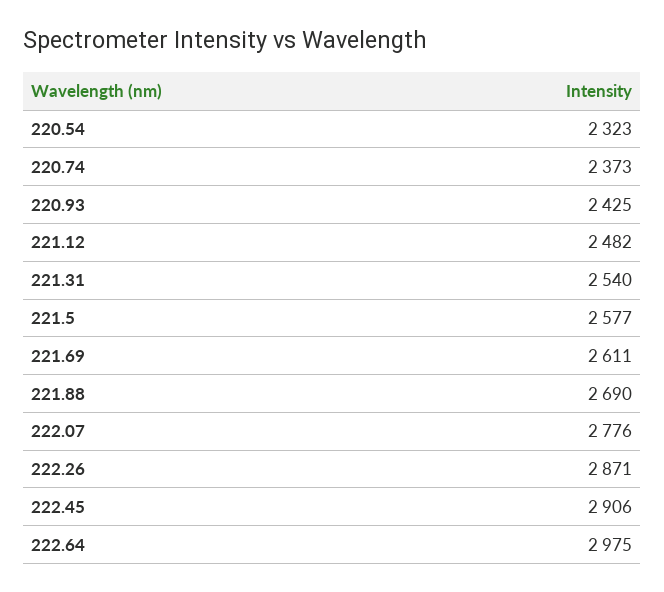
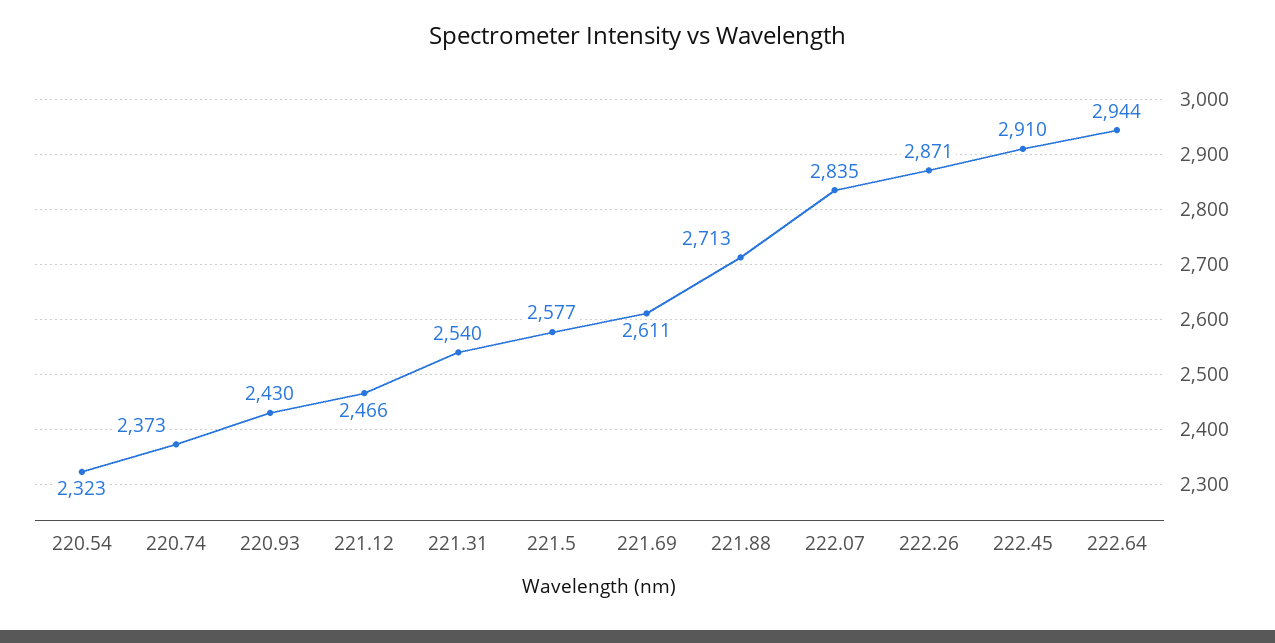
220.93: 2425 -> 2430
221.12: 2482 -> 2466
221.88: 2690 -> 2713
222.07: 2776 -> 2835
222.45: 2906 -> 2910
222.64: 2975 -> 2944

